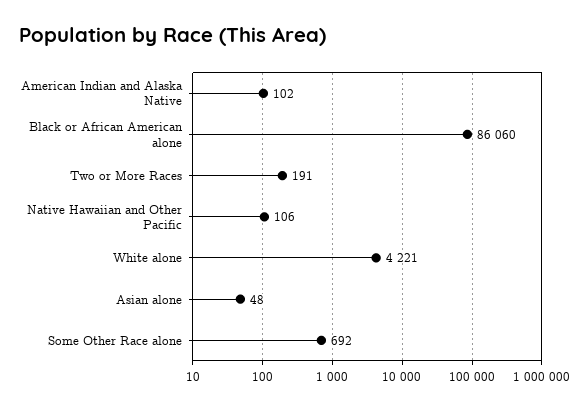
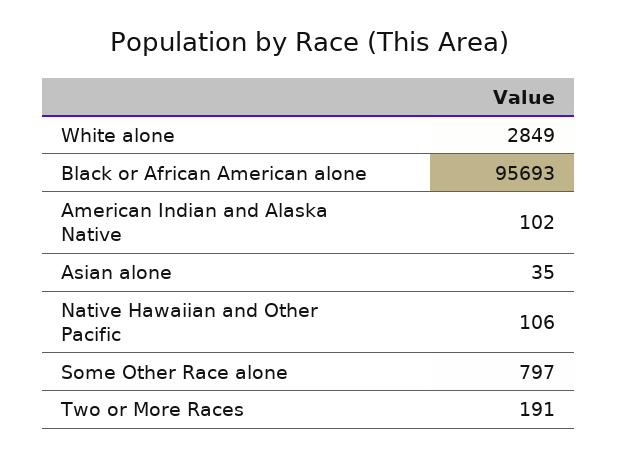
Black or African American alone: 86060 -> 95693
White alone: 4221 -> 2849
Asian alone: 48 -> 35
Some Other Race alone: 692 -> 797

